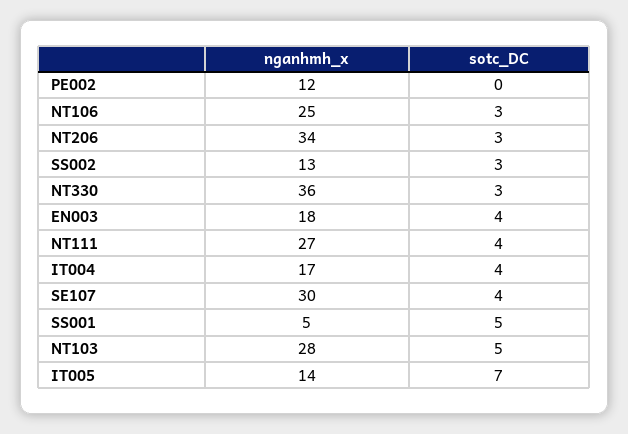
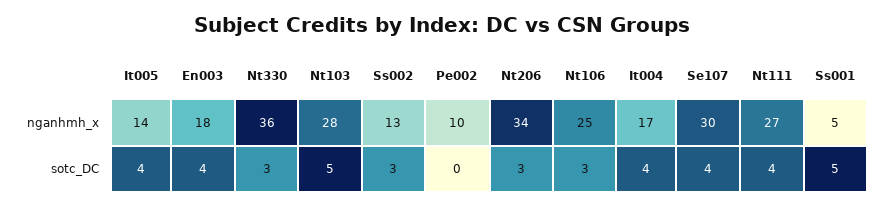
nganhmh_x, PE002: 12 -> 10
sotc_DC, IT005: 7 -> 4

